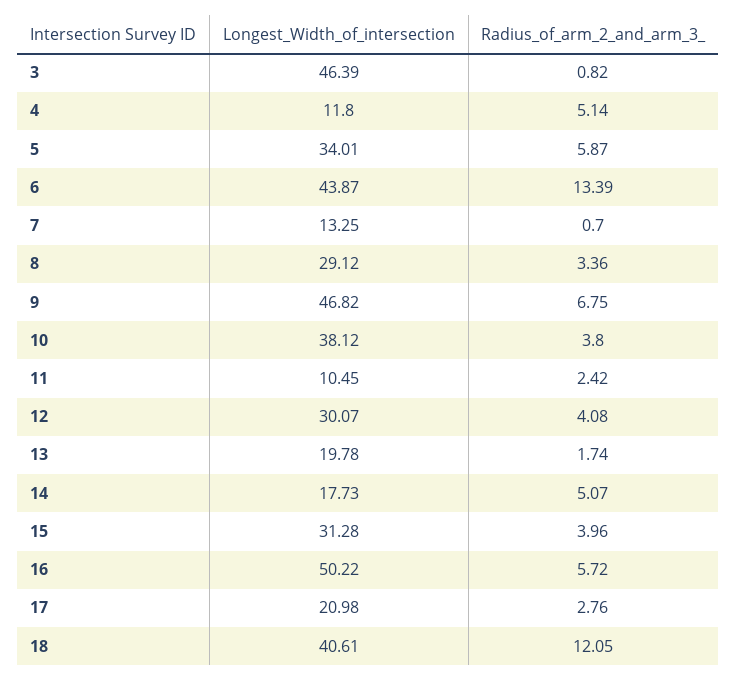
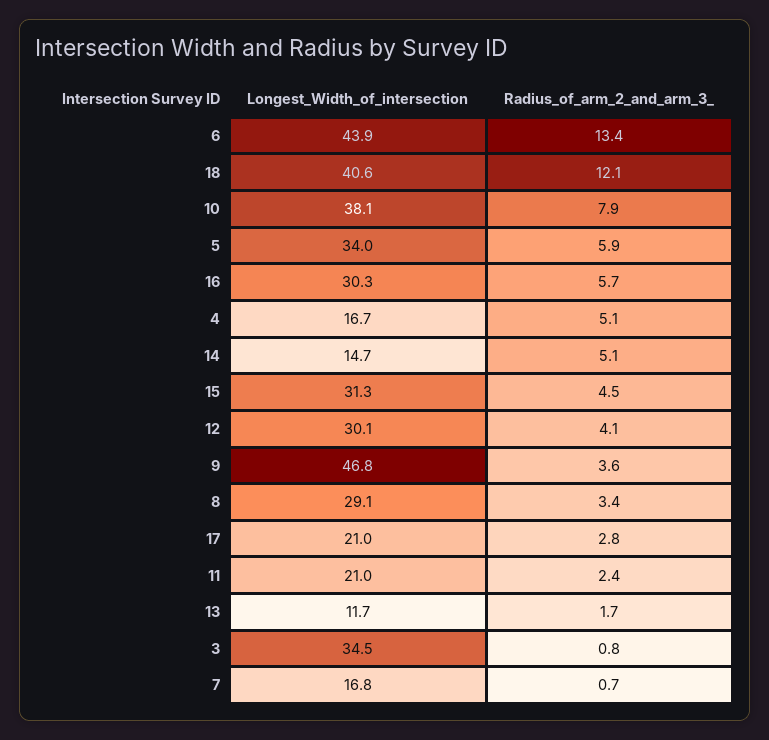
Longest_Width_of_intersection, 3: 46.39 -> 34.5
Longest_Width_of_intersection, 4: 11.8 -> 16.7
Longest_Width_of_intersection, 7: 13.25 -> 16.8
Radius_of_arm_2_and_arm_3_, 9: 6.75 -> 3.6
Radius_of_arm_2_and_arm_3_, 10: 3.8 -> 7.9
Longest_Width_of_intersection, 11: 10.45 -> 21
Longest_Width_of_intersection, 13: 19.78 -> 11.7
Longest_Width_of_intersection, 14: 17.73 -> 14.7
Radius_of_arm_2_and_arm_3_, 15: 3.96 -> 4.5
Longest_Width_of_intersection, 16: 50.22 -> 30.3

